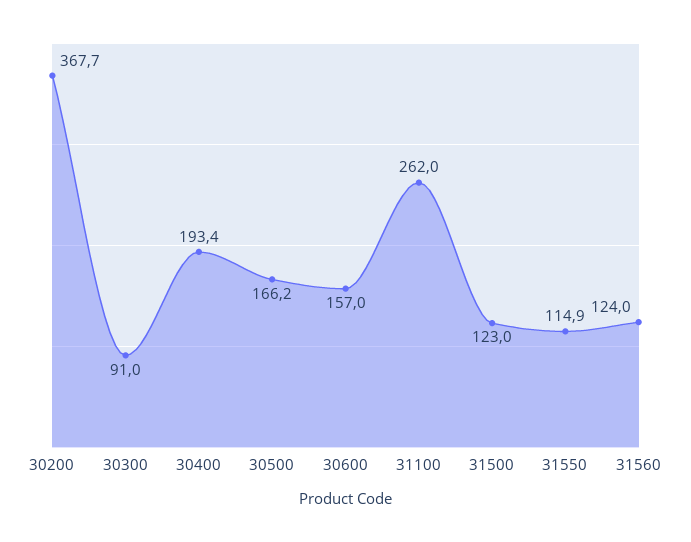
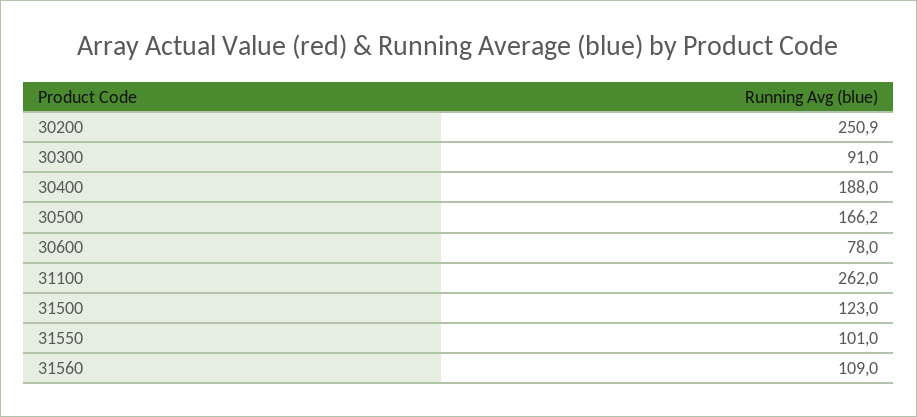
30200: 367.7 -> 250.9
30400: 193.4 -> 188
30600: 157 -> 78
31550: 114.9 -> 101
31560: 124 -> 109

